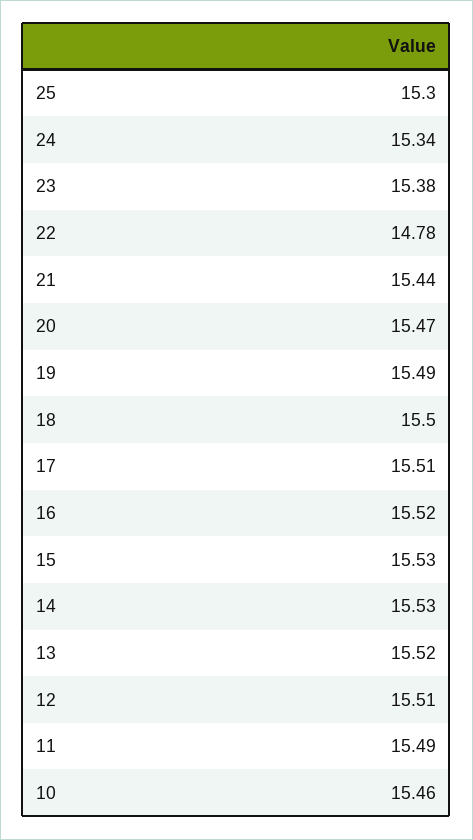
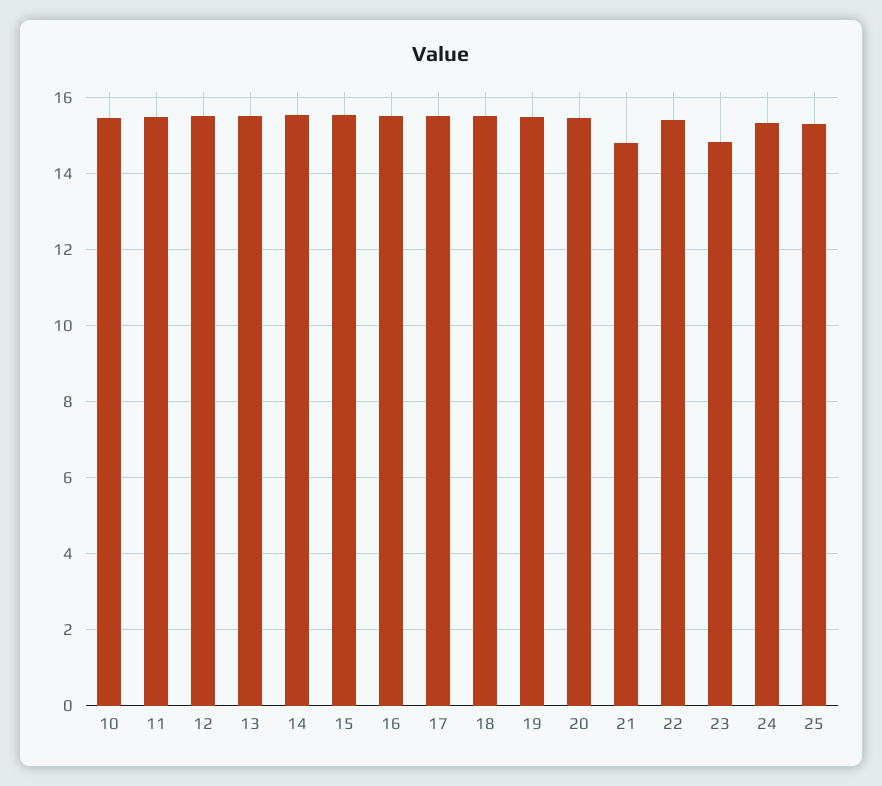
23: 15.38 -> 14.8
22: 14.78 -> 15.4
21: 15.44 -> 14.8

